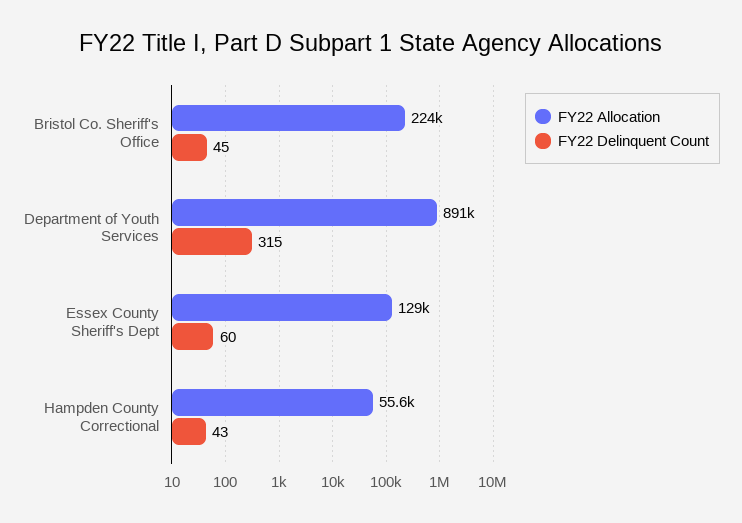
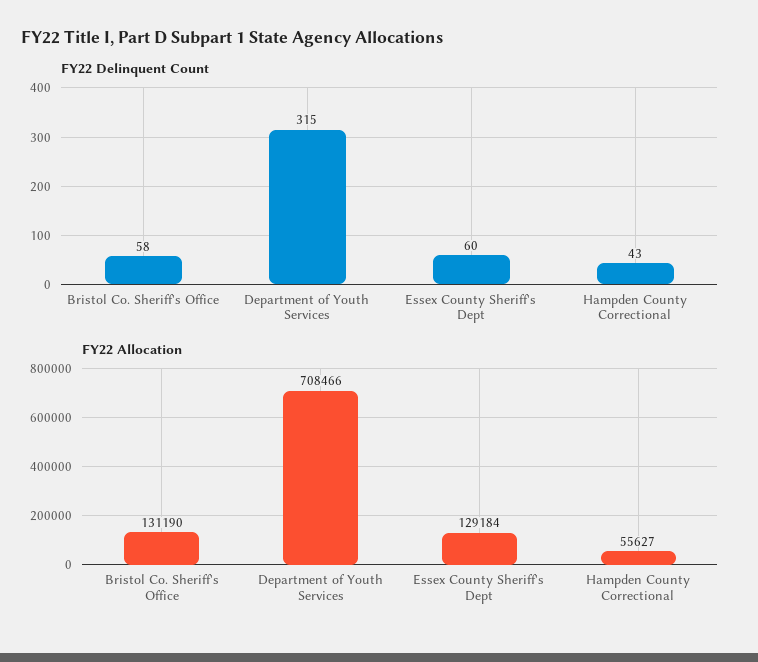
FY22 Allocation, Bristol Co. Sheriff's Office: 224000 -> 131190
FY22 Delinquent Count, Bristol Co. Sheriff's Office: 45 -> 58
FY22 Allocation, Department of Youth Services: 891000 -> 708466

